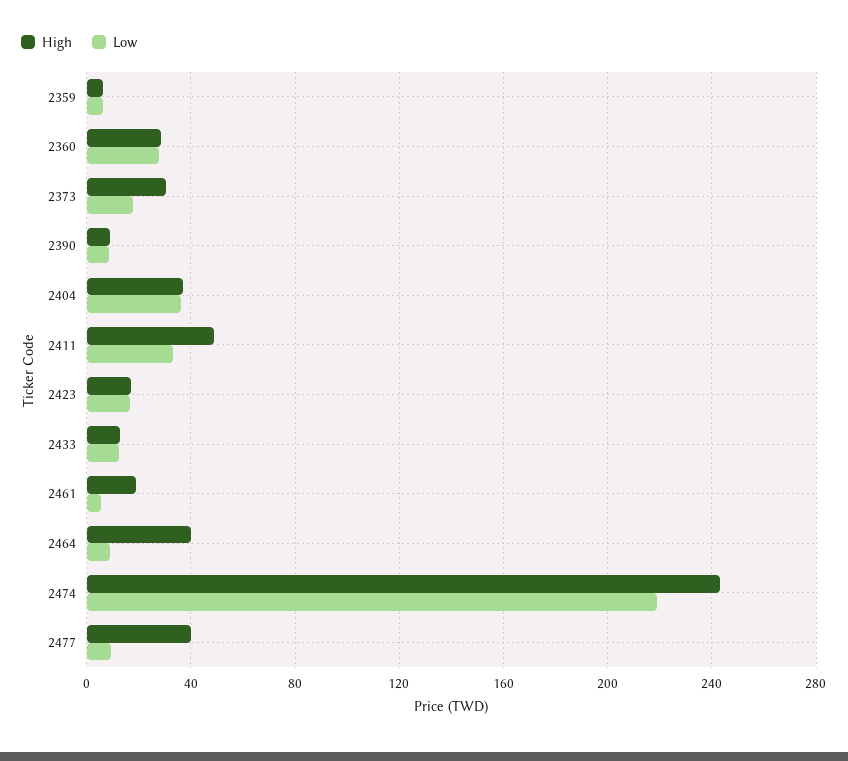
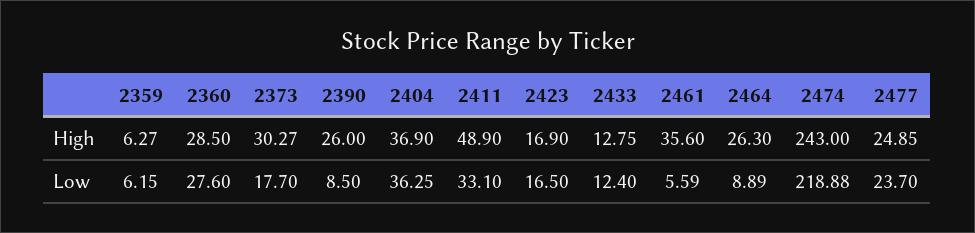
High, 2390: 10 -> 26
High, 2461: 20 -> 35.6
High, 2464: 40 -> 26.3
High, 2477: 40 -> 24.85
Low, 2477: 10 -> 23.7

